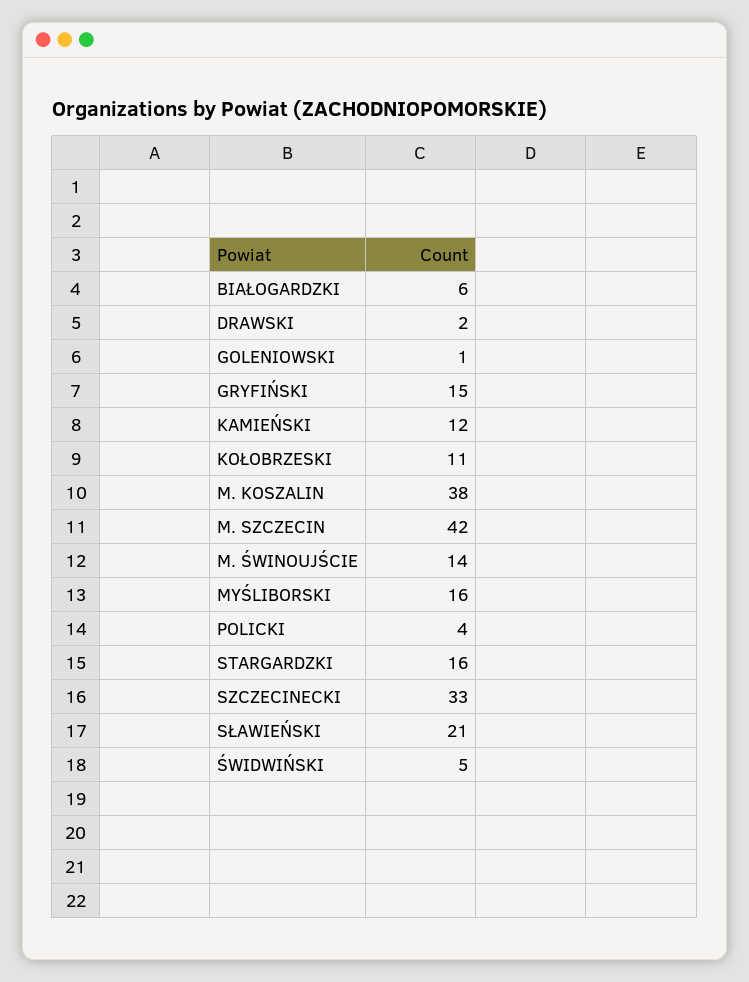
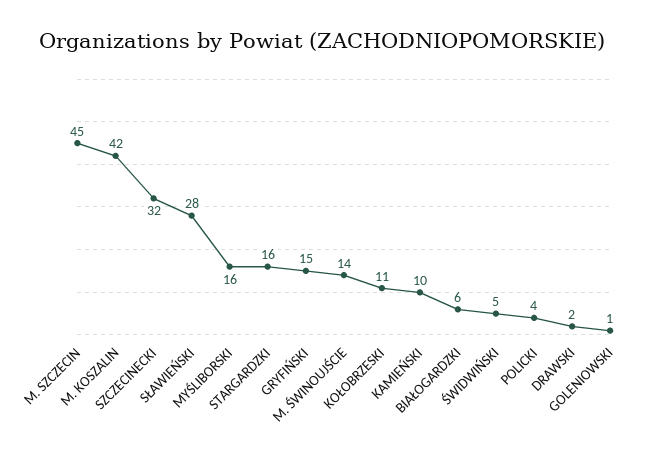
KAMIEŃSKI: 12 -> 10
M. KOSZALIN: 38 -> 42
M. SZCZECIN: 42 -> 45
SZCZECINECKI: 33 -> 32
SŁAWIEŃSKI: 21 -> 28

